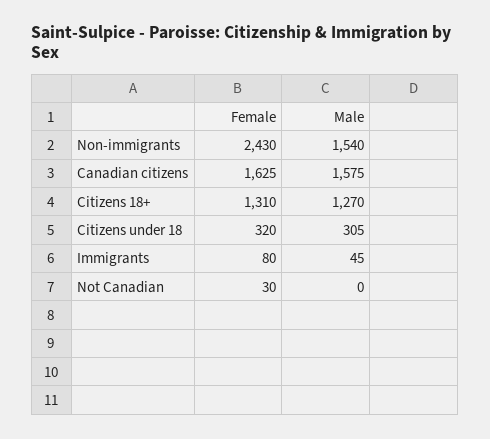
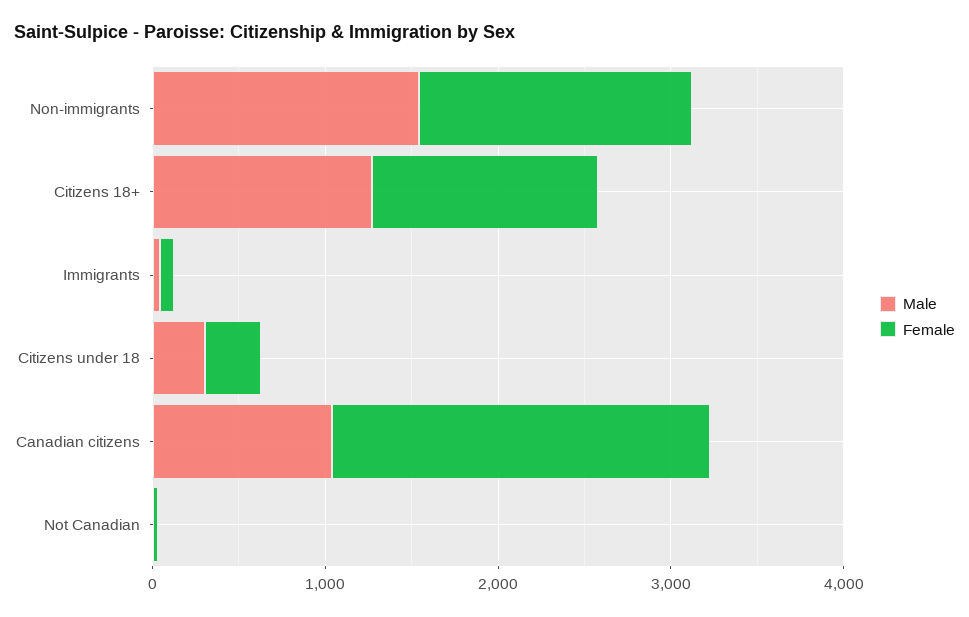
Female, Non-immigrants: 2430 -> 1600
Female, Canadian citizens: 1625 -> 2200
Male, Canadian citizens: 1575 -> 1000

